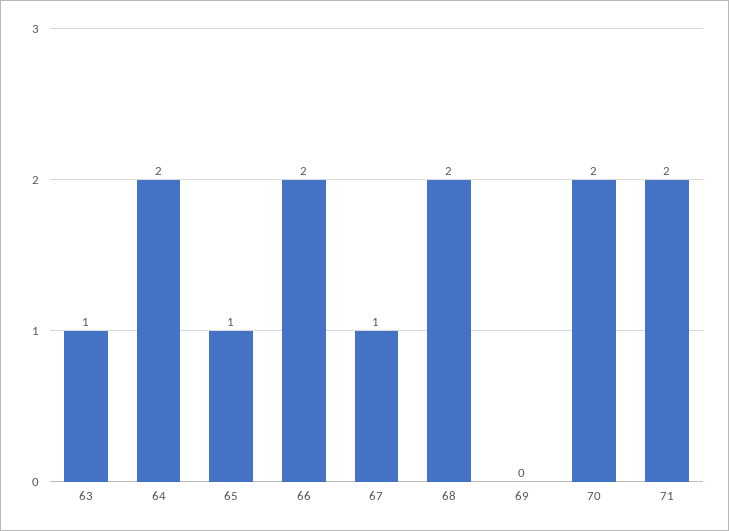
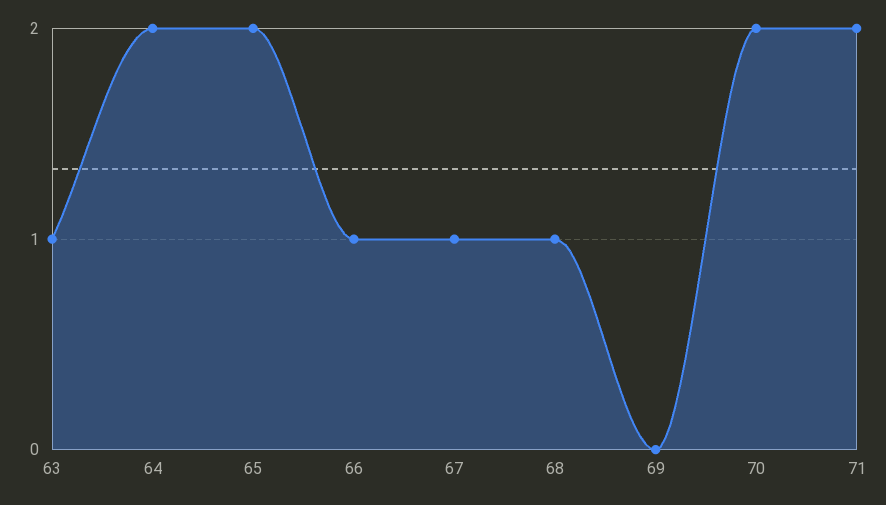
65: 1 -> 2
66: 2 -> 1
68: 2 -> 1

